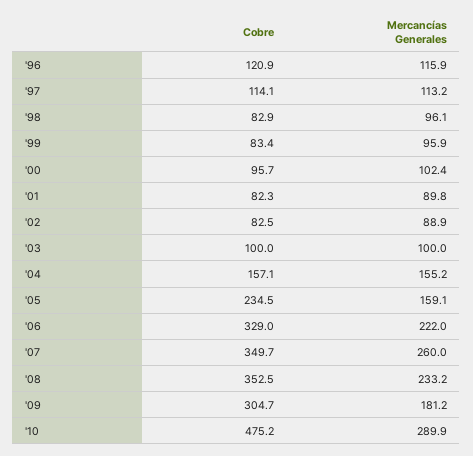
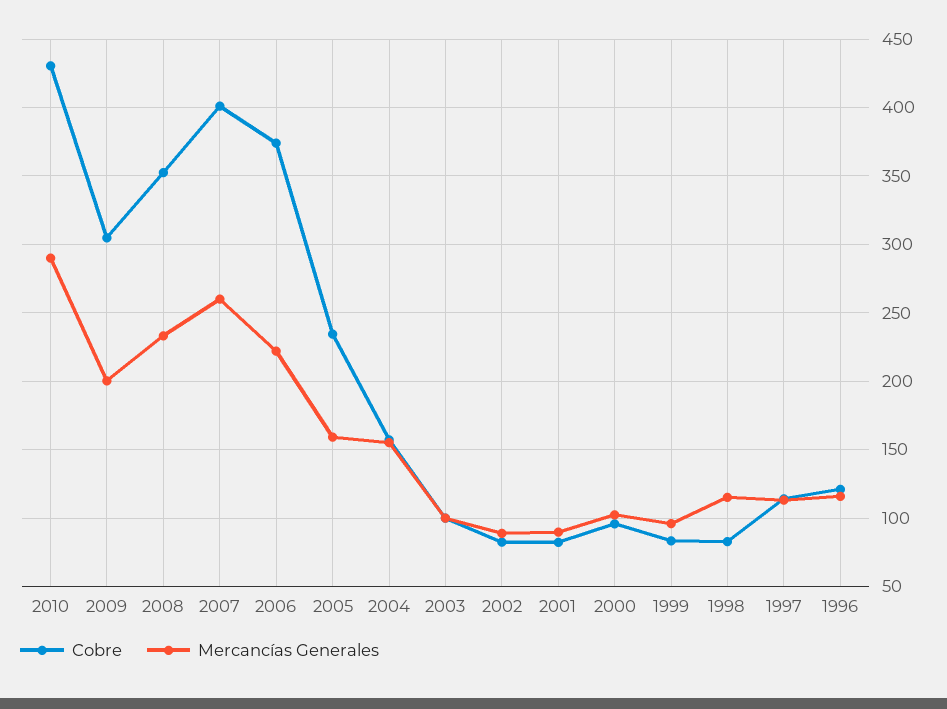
Mercancías Generales, '98: 96.1 -> 115
Cobre, '06: 329 -> 375
Cobre, '07: 349.7 -> 400
Mercancías Generales, '09: 181.2 -> 200
Cobre, '10: 475.2 -> 430

